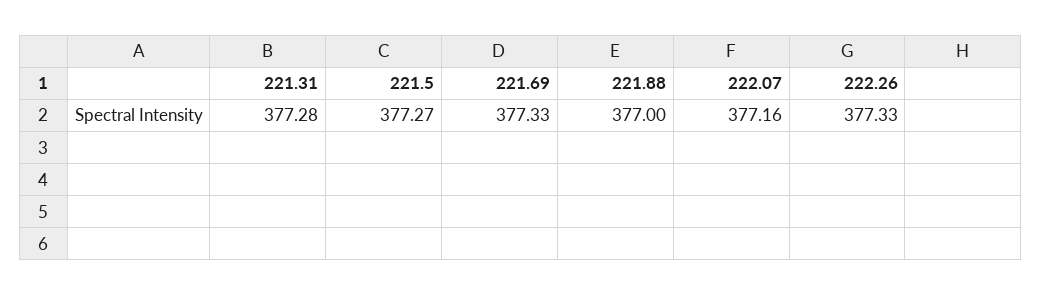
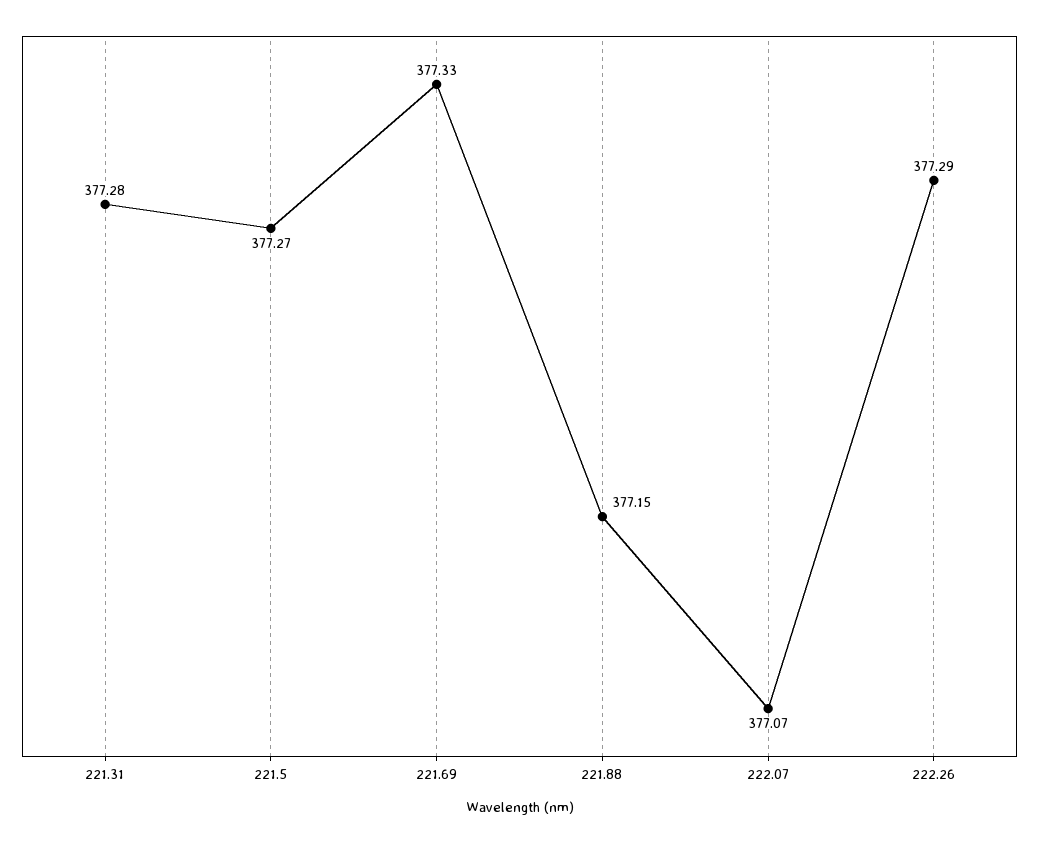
221.88: 377 -> 377.15
222.07: 377.16 -> 377.07
222.26: 377.33 -> 377.29

